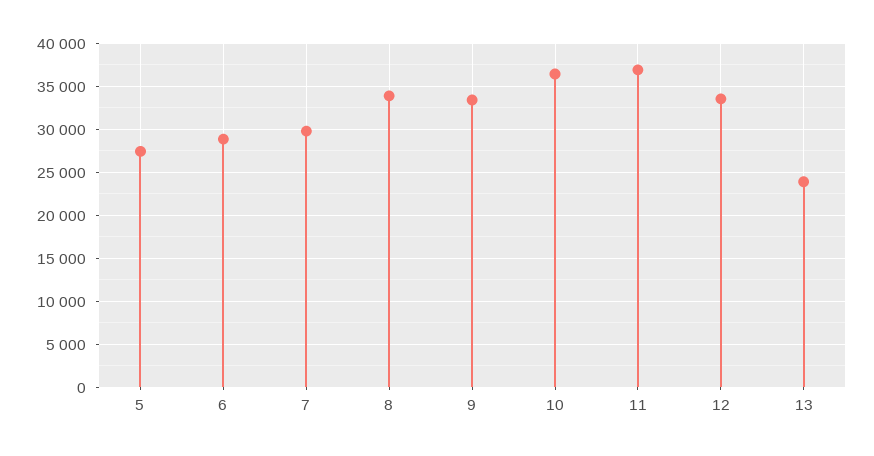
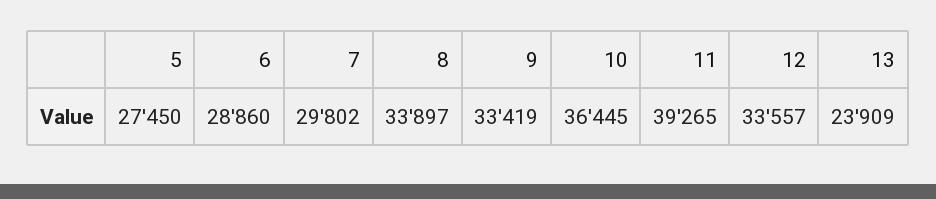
11: 37000 -> 39265

